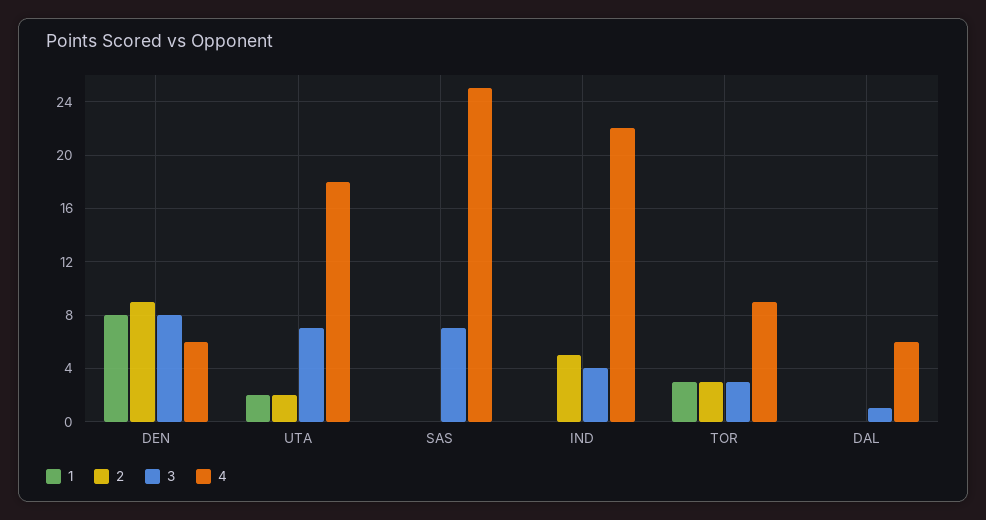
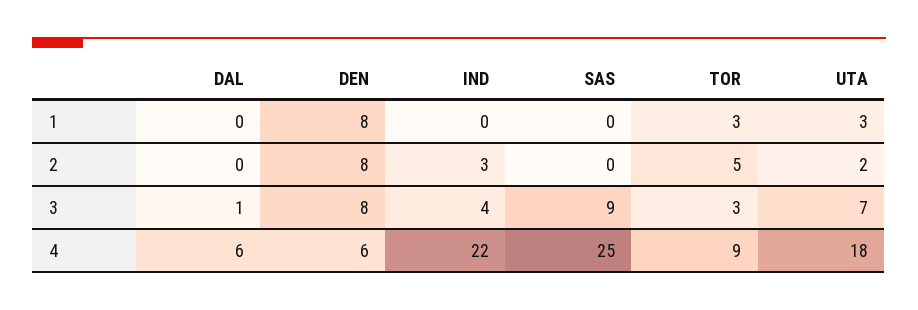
2, DEN: 9 -> 8
1, UTA: 2 -> 3
3, SAS: 7 -> 9
2, IND: 5 -> 3
2, TOR: 3 -> 5

